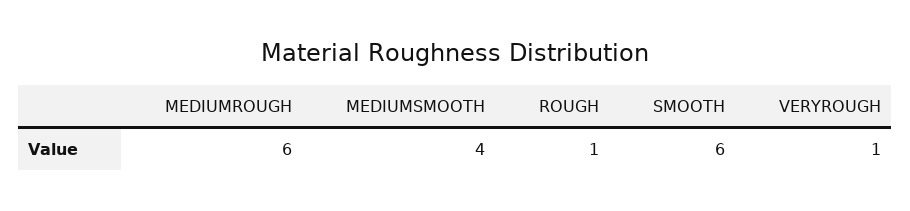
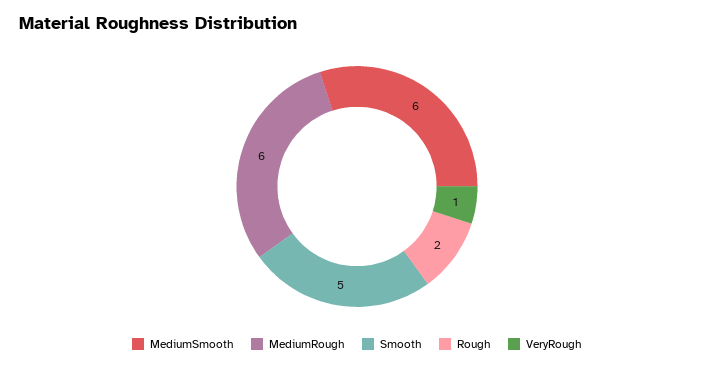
MEDIUMSMOOTH: 4 -> 6
ROUGH: 1 -> 2
SMOOTH: 6 -> 5

